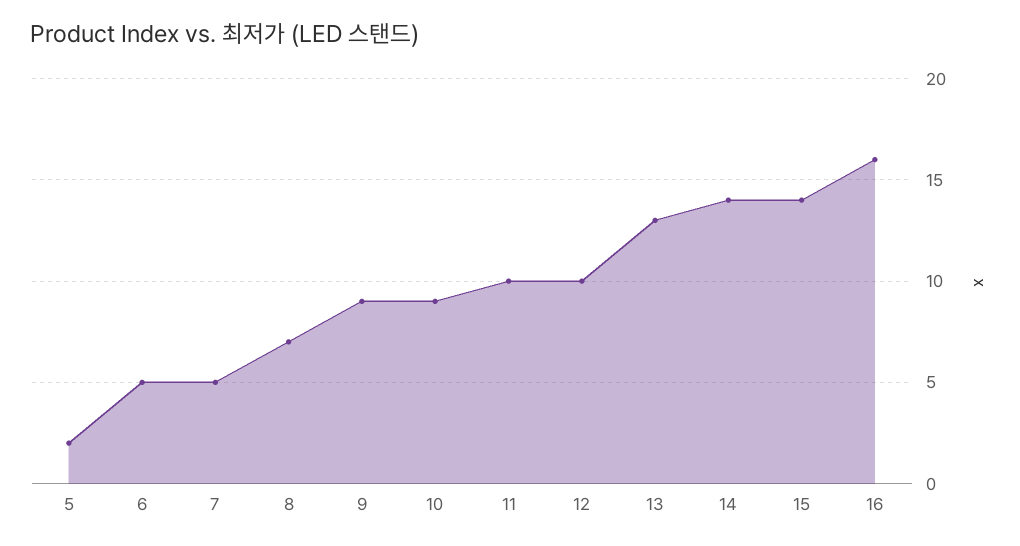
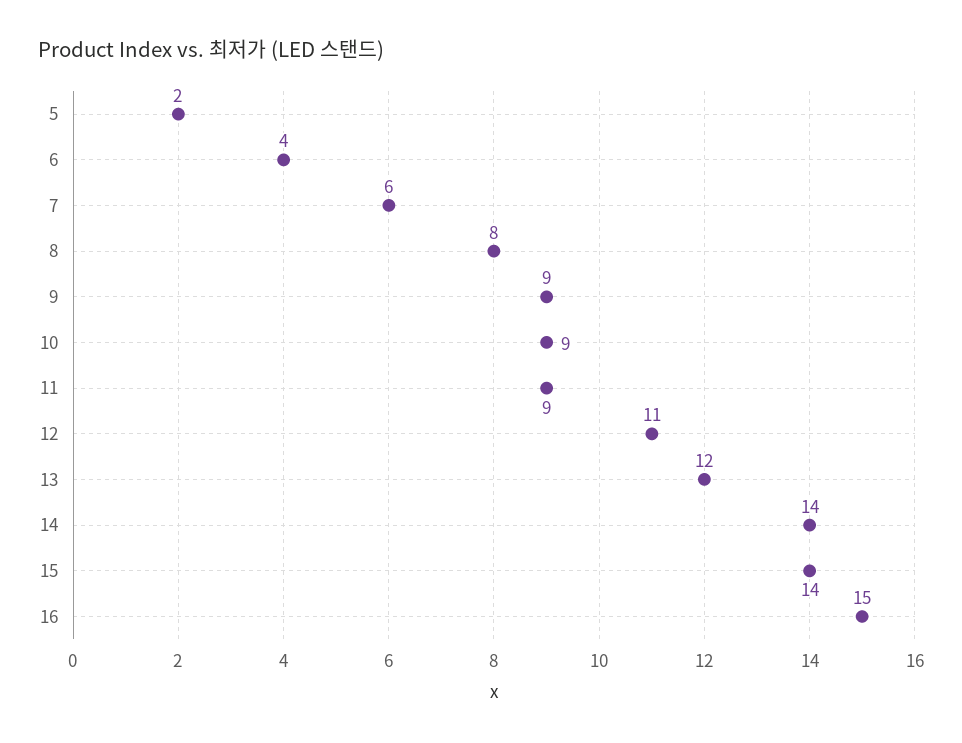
6: 5 -> 4
7: 5 -> 6
8: 7 -> 8
11: 10 -> 9
12: 10 -> 11
13: 13 -> 12
16: 16 -> 15

